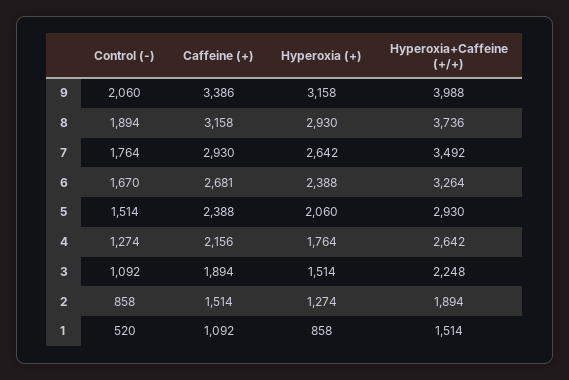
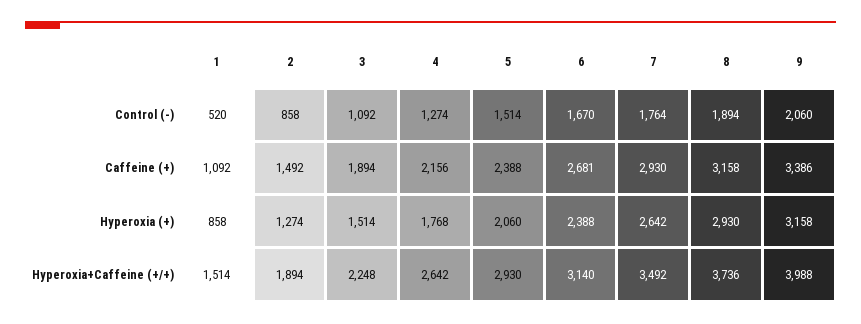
Hyperoxia+Caffeine (+/+), 6: 3264 -> 3140
Hyperoxia (+), 4: 1764 -> 1768
Caffeine (+), 2: 1514 -> 1492

